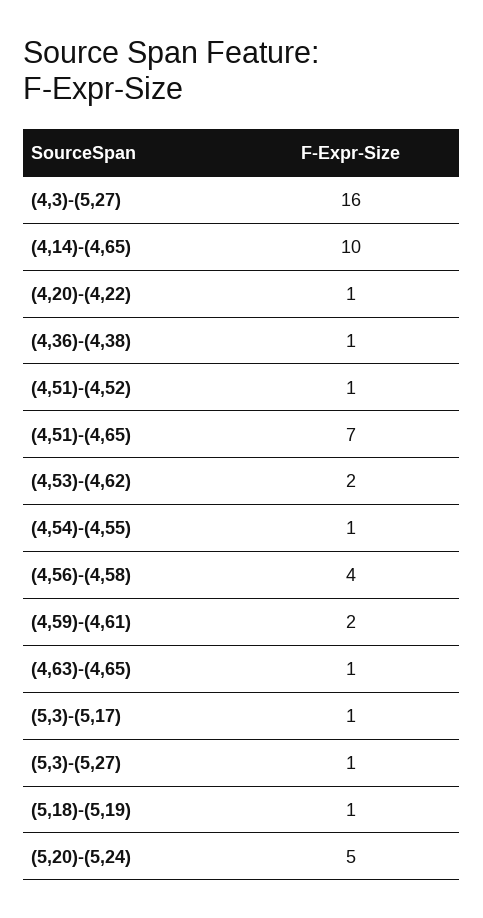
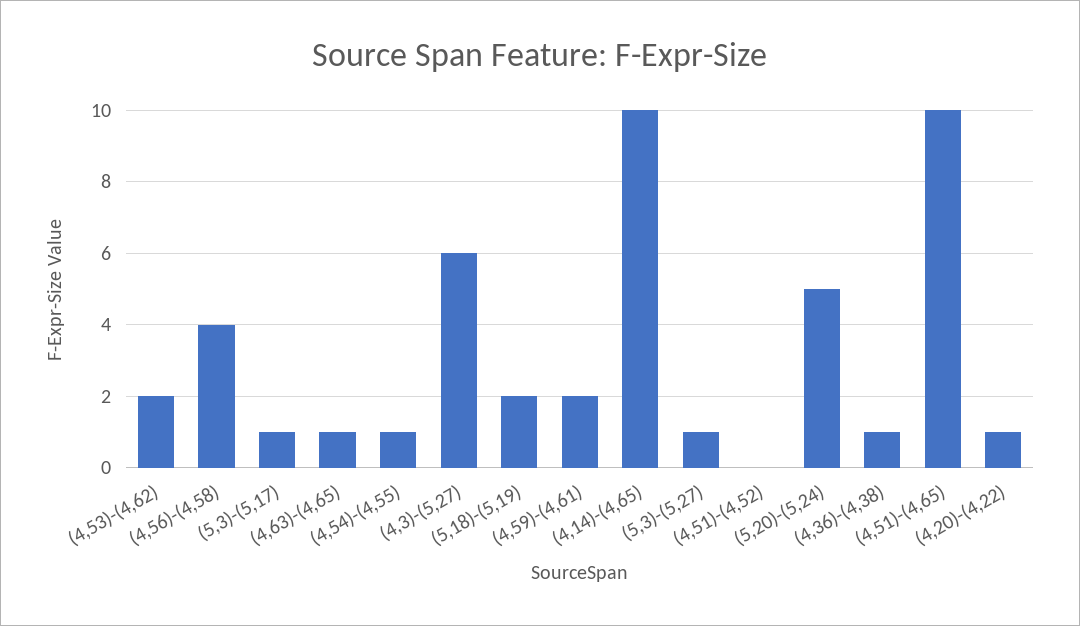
(4,3)-(5,27): 16 -> 6
(4,51)-(4,52): 1 -> 0
(4,51)-(4,65): 7 -> 10
(5,18)-(5,19): 1 -> 2

